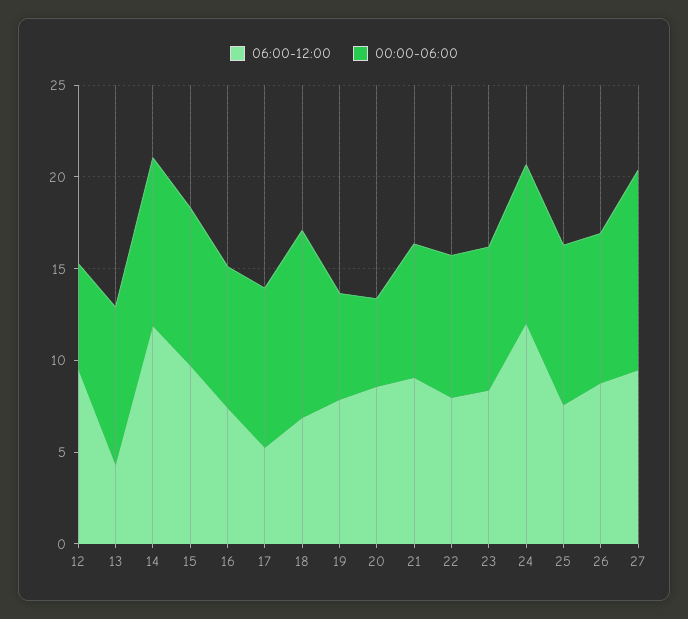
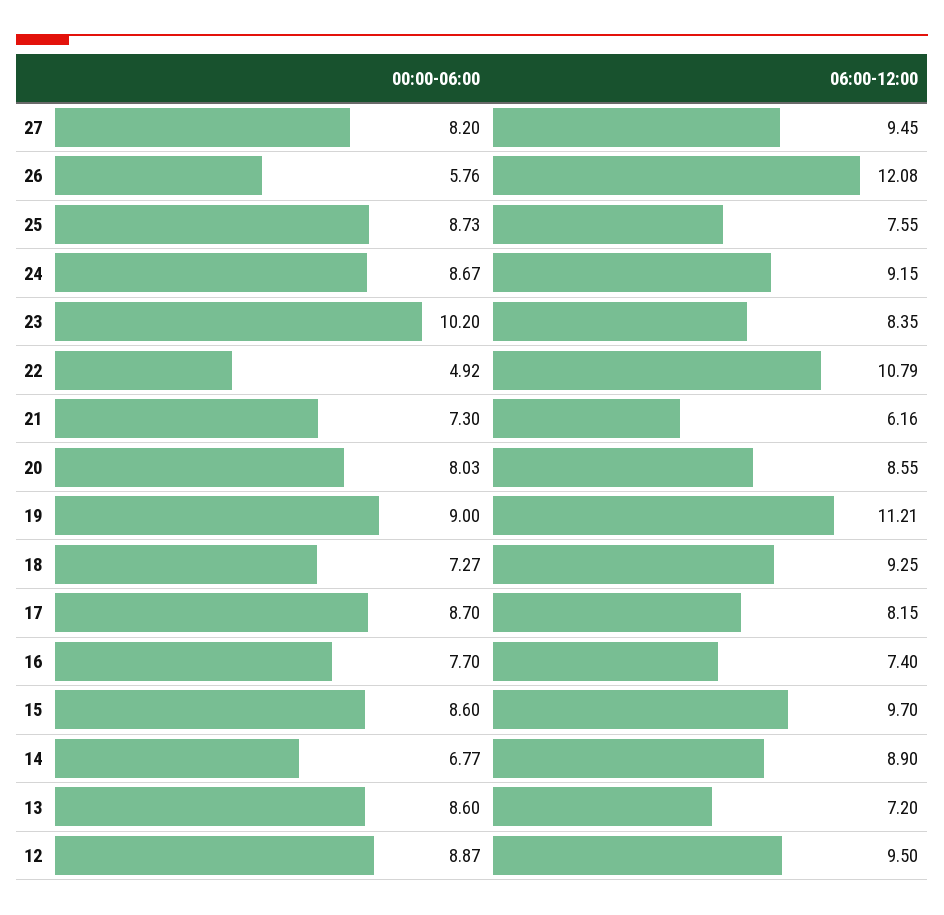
00:00-06:00, 12: 6 -> 8.87
06:00-12:00, 13: 4 -> 7.2
06:00-12:00, 14: 12 -> 8.9
00:00-06:00, 14: 9 -> 6.77
06:00-12:00, 17: 5 -> 8.15
06:00-12:00, 18: 7 -> 9.25
00:00-06:00, 18: 10 -> 7.27
06:00-12:00, 19: 8 -> 11.21
00:00-06:00, 19: 6 -> 9
00:00-06:00, 20: 5 -> 8.03
06:00-12:00, 21: 9 -> 6.16
06:00-12:00, 22: 8 -> 10.79
00:00-06:00, 22: 8 -> 4.92
00:00-06:00, 23: 8 -> 10.2
06:00-12:00, 24: 12 -> 9.15
06:00-12:00, 26: 9 -> 12.08
00:00-06:00, 26: 8 -> 5.76
00:00-06:00, 27: 11 -> 8.2

